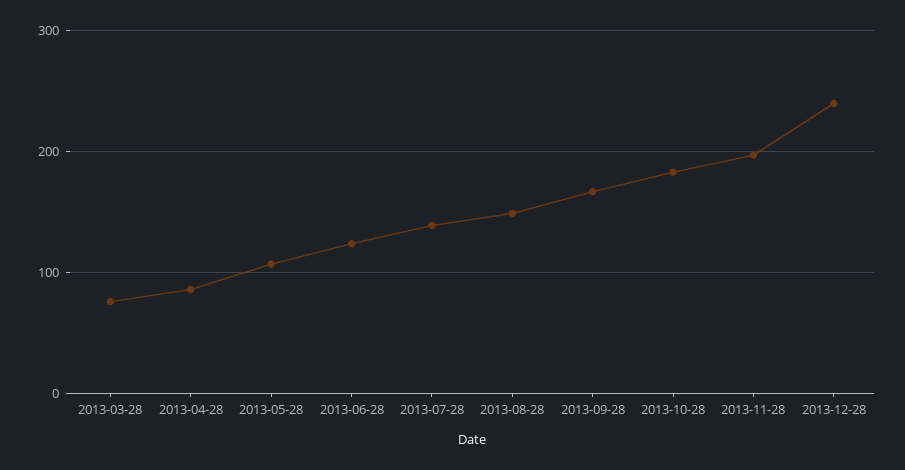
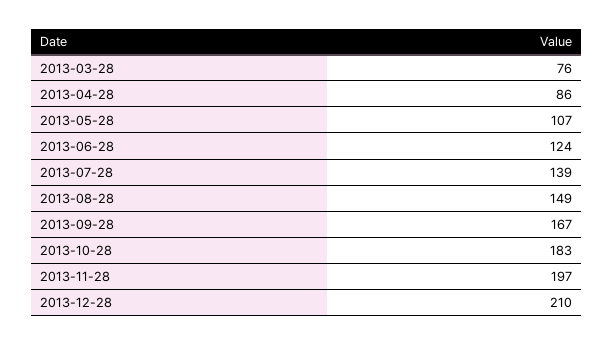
2013-12-28: 240 -> 210

